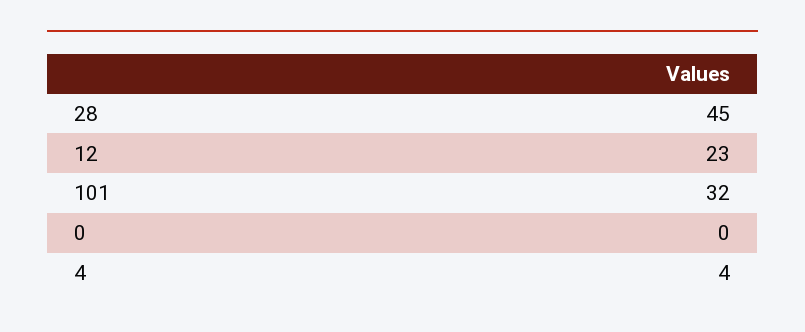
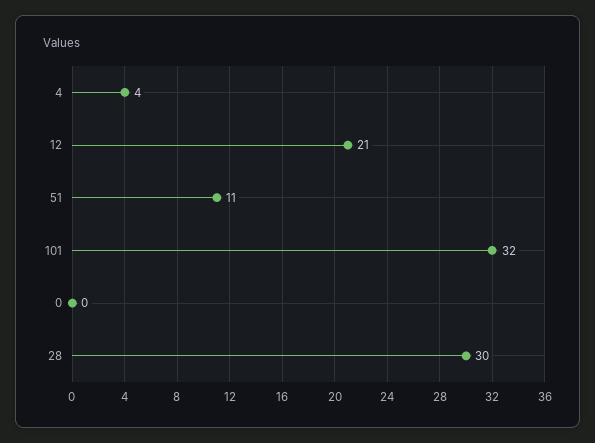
28: 45 -> 30
12: 23 -> 21
51: none -> 11

